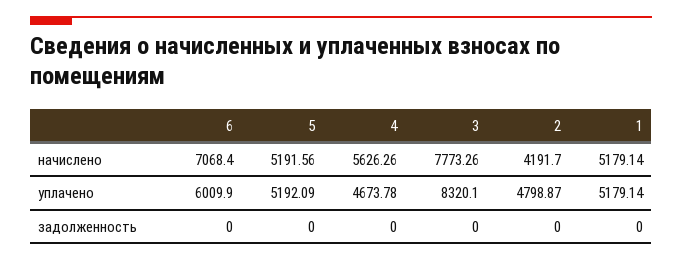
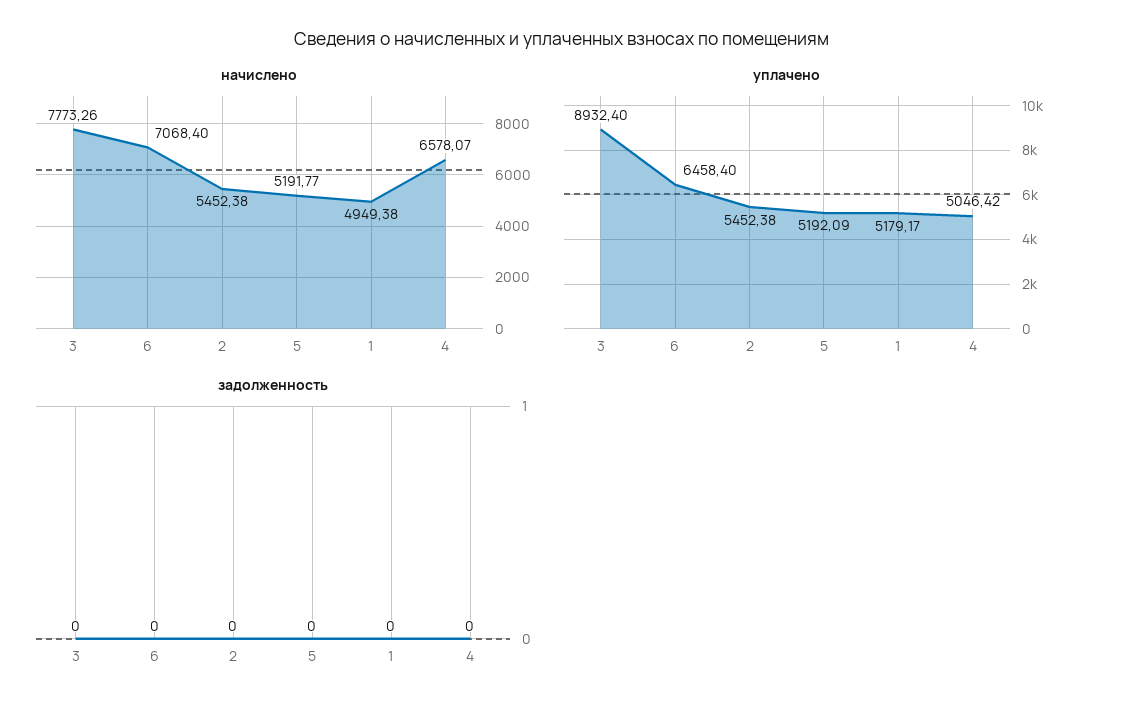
начислено, 5: 5191.56 -> 5191.77
начислено, 4: 5626.26 -> 6578.07
начислено, 2: 4191.7 -> 5452.38
начислено, 1: 5179.14 -> 4949.38
уплачено, 6: 6009.9 -> 6458.4
уплачено, 4: 4673.78 -> 5046.42
уплачено, 3: 8320.1 -> 8932.4
уплачено, 2: 4798.87 -> 5452.38
уплачено, 1: 5179.14 -> 5179.17

